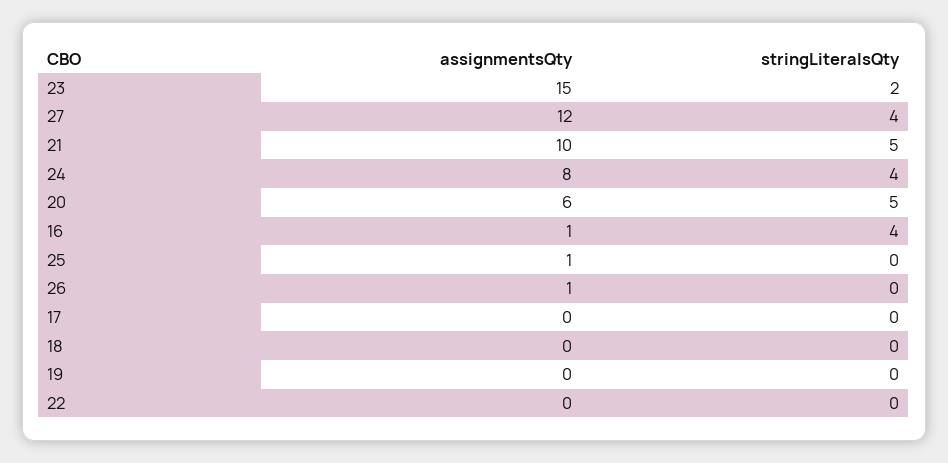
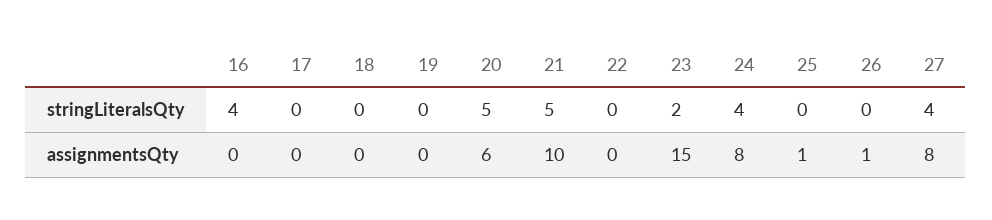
assignmentsQty, 27: 12 -> 8
assignmentsQty, 16: 1 -> 0

